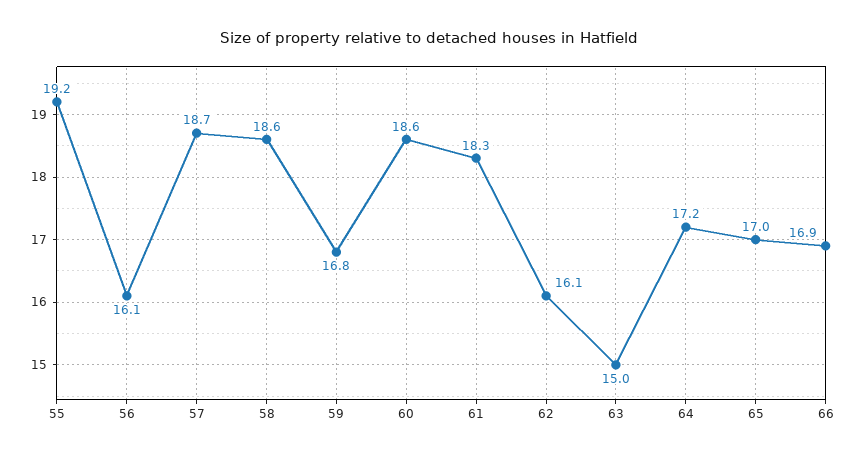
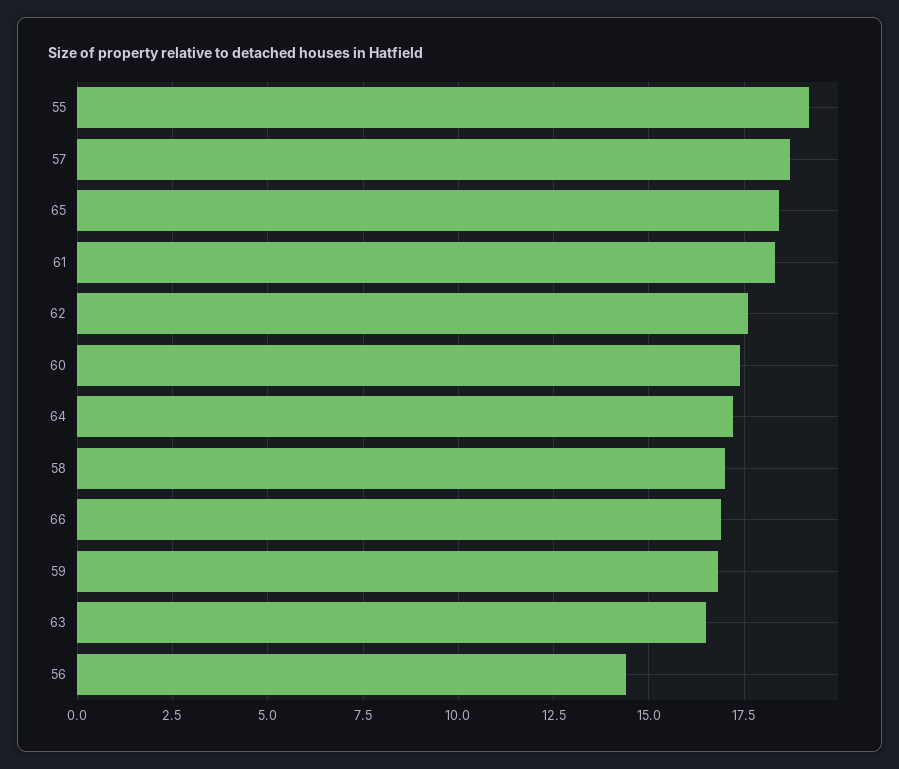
56: 16.1 -> 14.5
58: 18.6 -> 17
60: 18.6 -> 17.5
62: 16.1 -> 17.5
63: 15 -> 16.5
65: 17 -> 18.5

